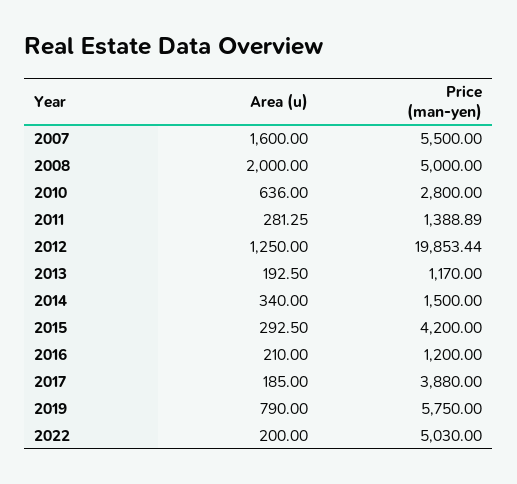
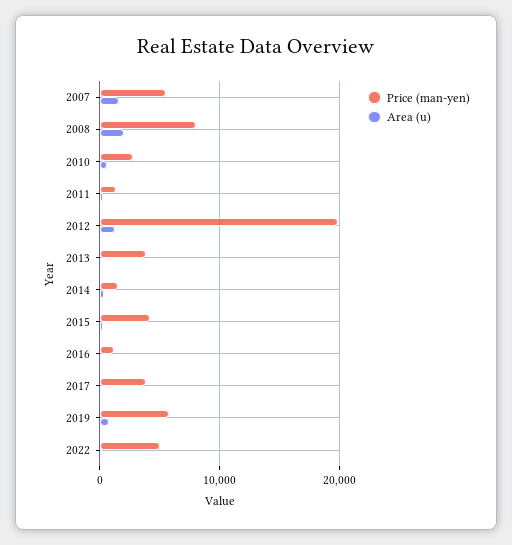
Price (man-yen), 2008: 5000 -> 8000
Price (man-yen), 2013: 1170 -> 4000

